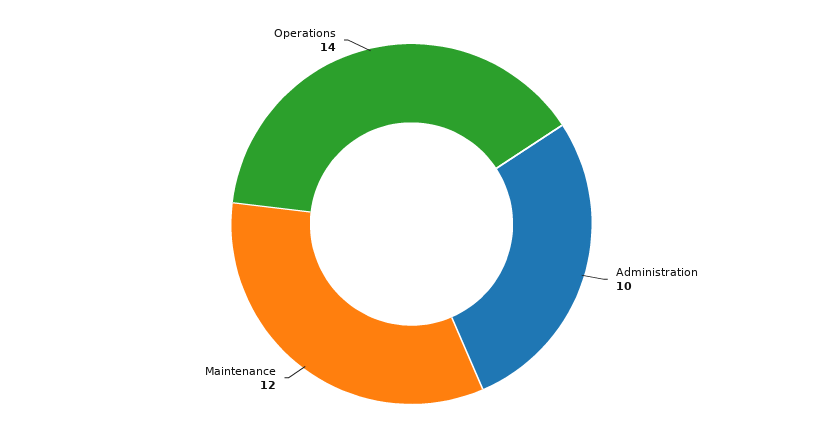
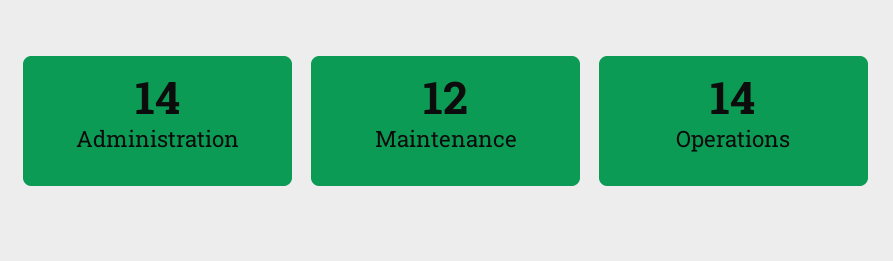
Administration: 10 -> 14

